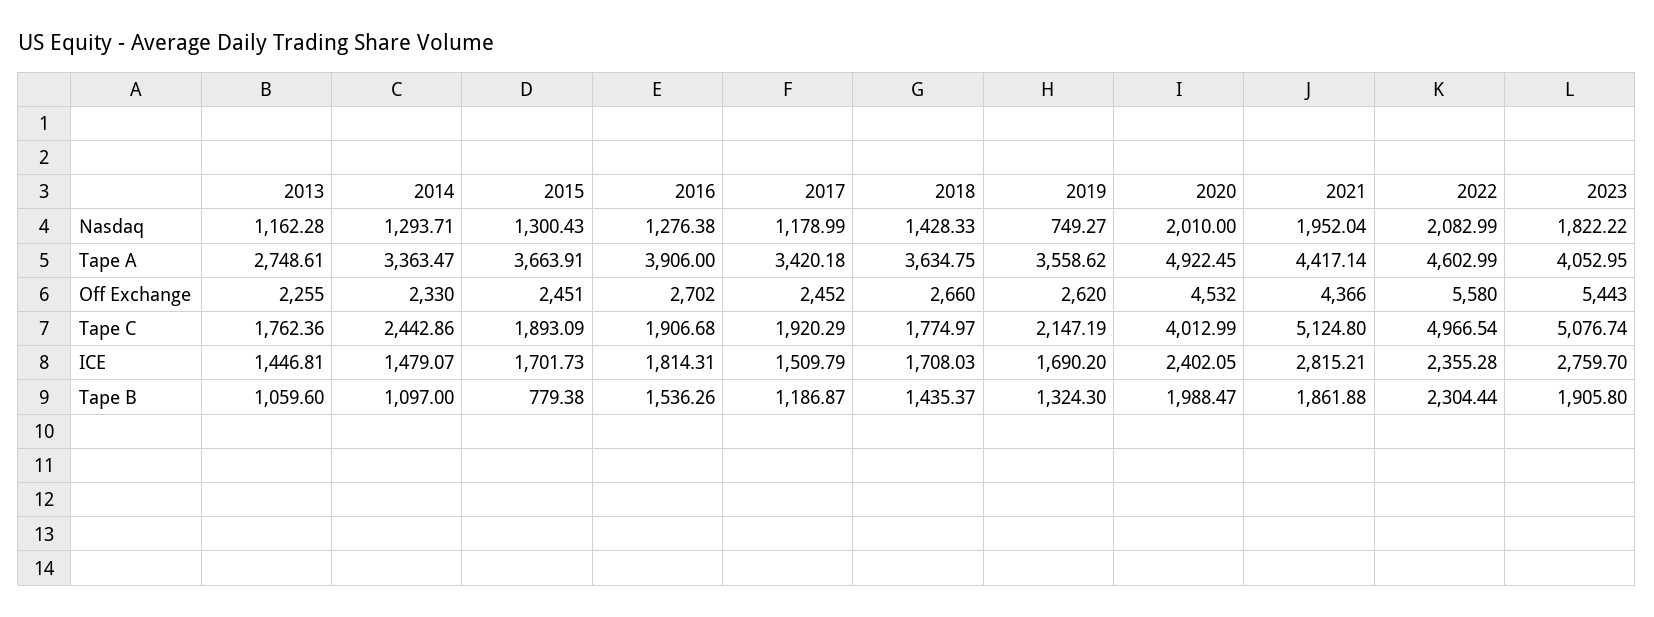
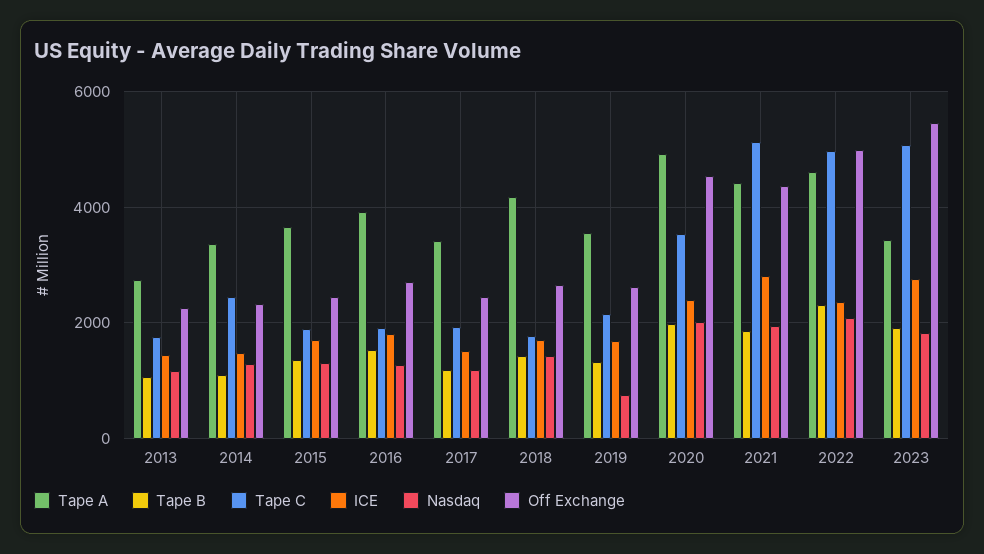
Tape A, 2018: 3634.75 -> 4200
Tape A, 2023: 4052.95 -> 3400
Off Exchange, 2022: 5580 -> 5000
Tape C, 2020: 4012.99 -> 3600
Tape B, 2015: 779.38 -> 1400

